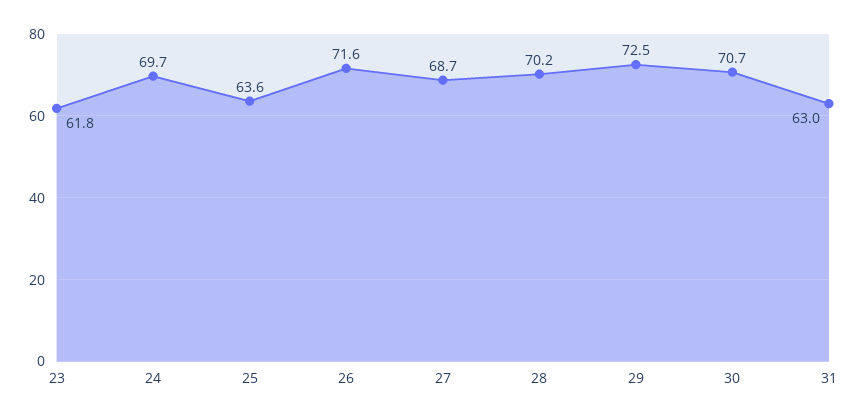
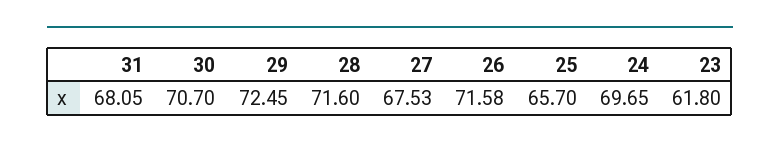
25: 63.6 -> 65.7
27: 68.7 -> 67.53
28: 70.2 -> 71.6
31: 63 -> 68.05

